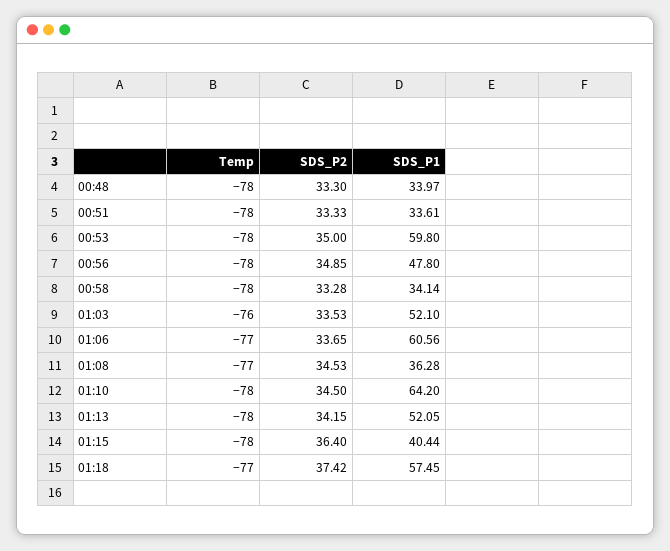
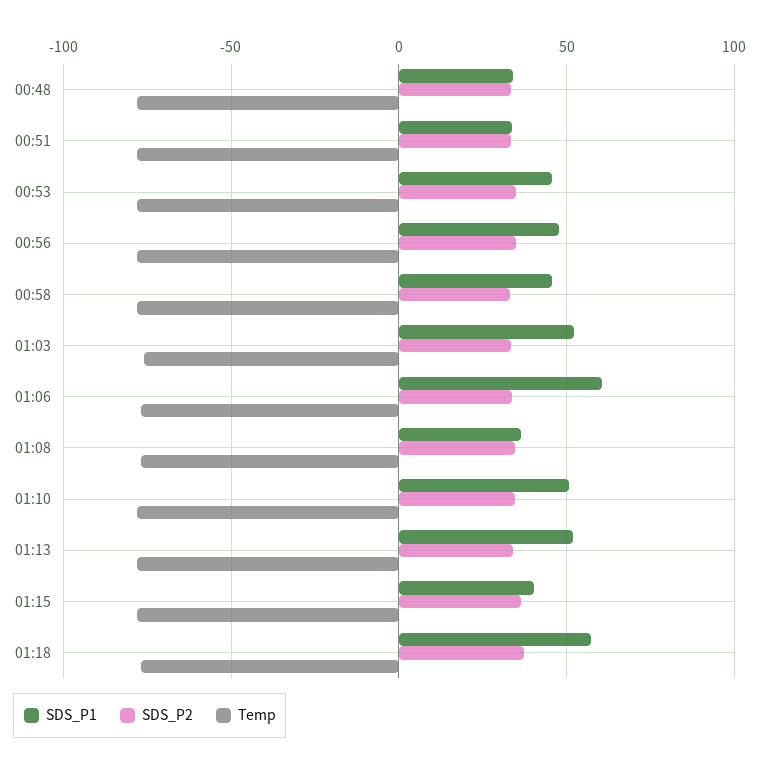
SDS_P1, 00:53: 59.8 -> 45
SDS_P1, 00:58: 34.14 -> 45
SDS_P1, 01:10: 64.2 -> 50

